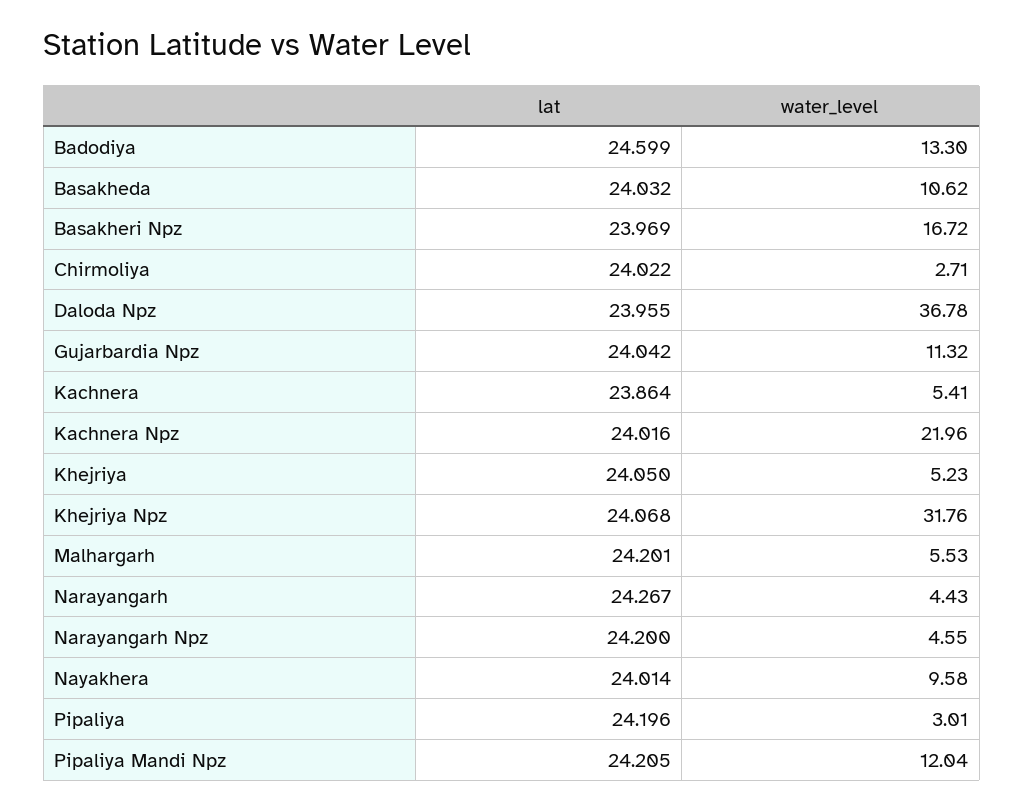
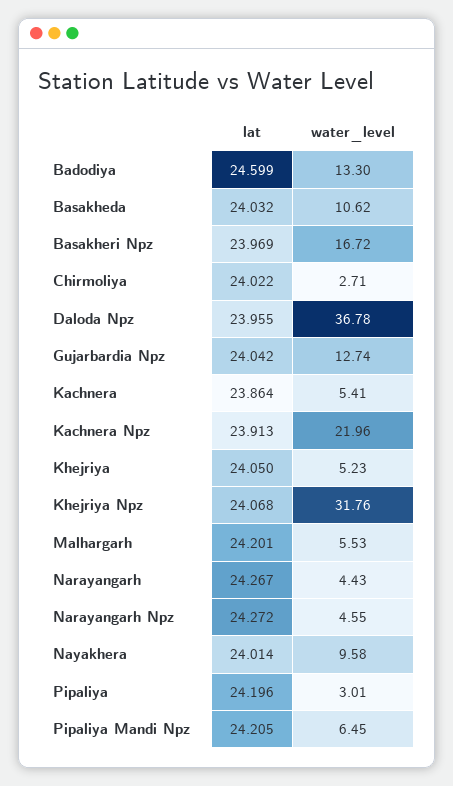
water_level, Gujarbardia Npz: 11.32 -> 12.74
lat, Kachnera Npz: 24.016 -> 23.913
lat, Narayangarh Npz: 24.2 -> 24.272
water_level, Pipaliya Mandi Npz: 12.04 -> 6.45

